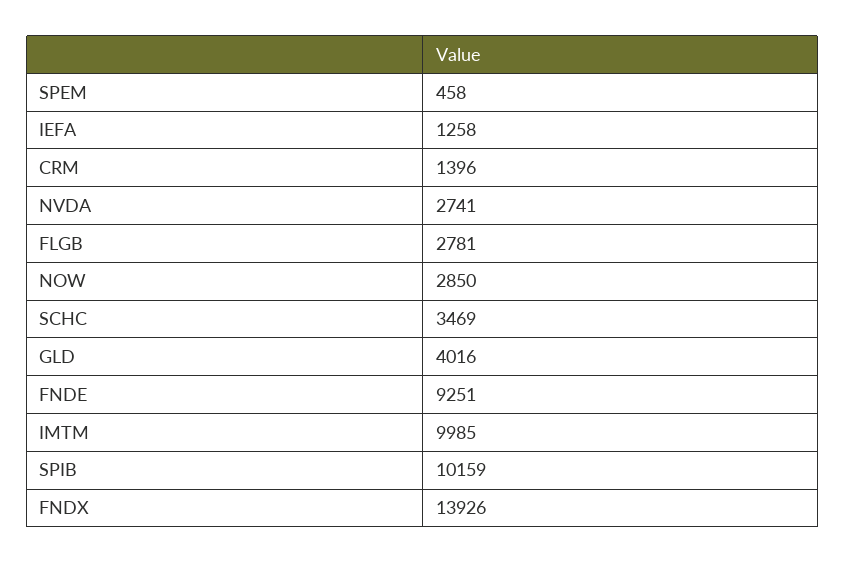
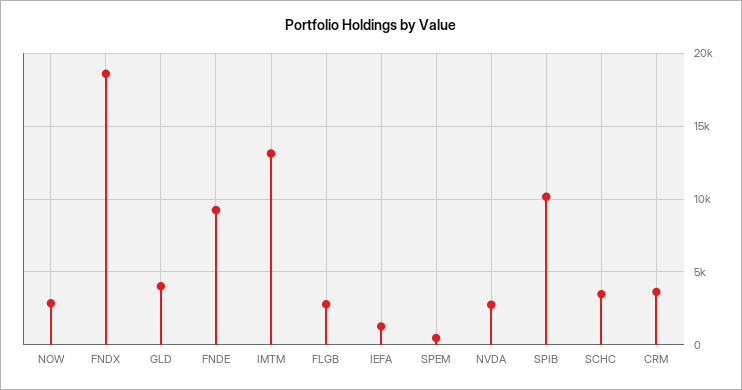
CRM: 1396 -> 3500
IMTM: 9985 -> 13000
FNDX: 13926 -> 18500

